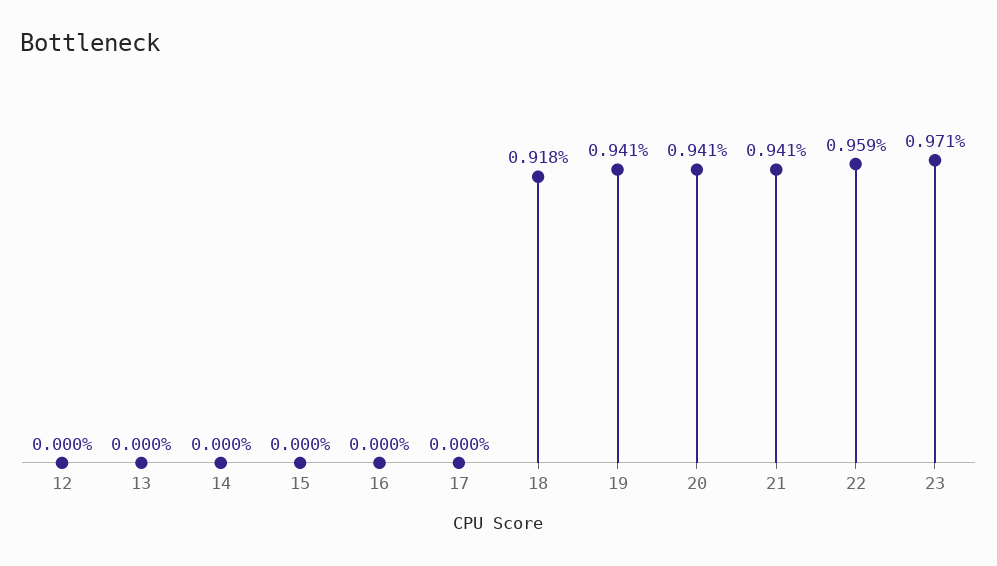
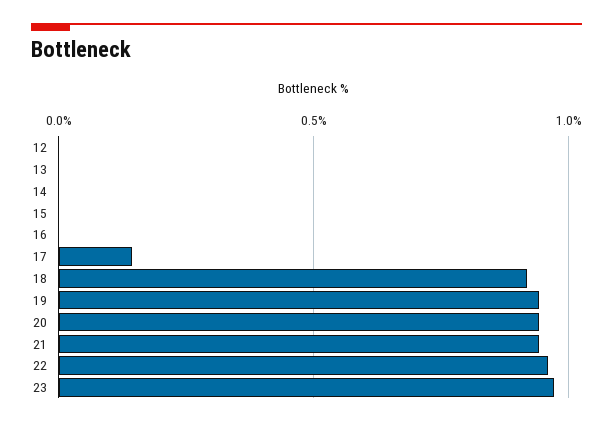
17: 0 -> 0.15

